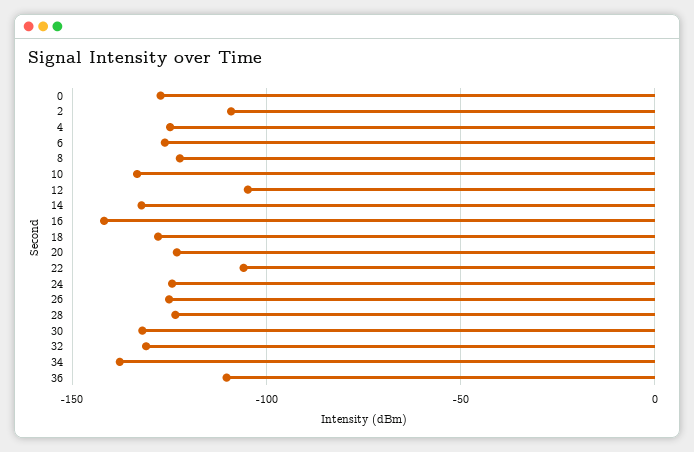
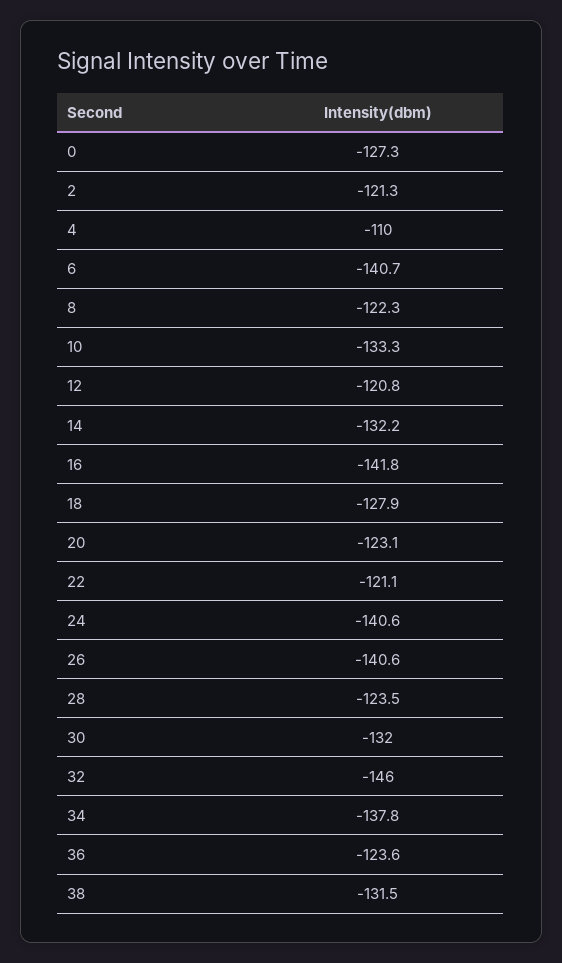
2: -110 -> -121.3
4: -125 -> -110
6: -125 -> -140.7
12: -105 -> -120.8
22: -105 -> -121.1
24: -125 -> -140.6
26: -125 -> -140.6
32: -130 -> -146
36: -110 -> -123.6
38: none -> -131.5

